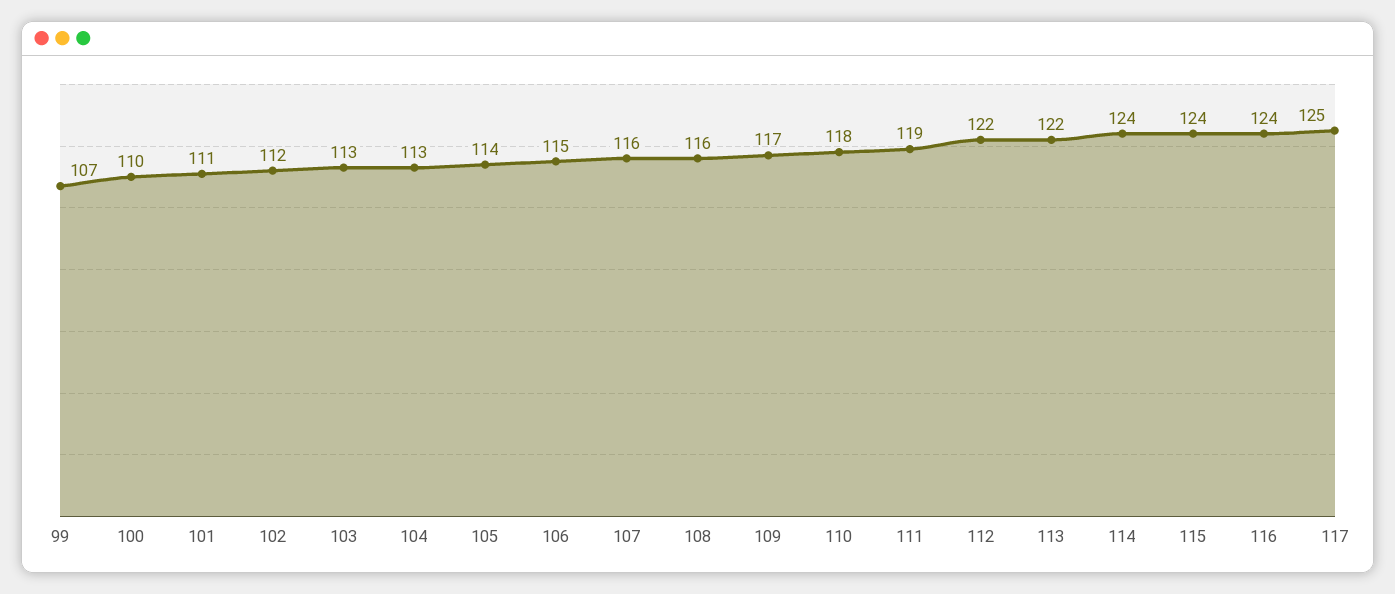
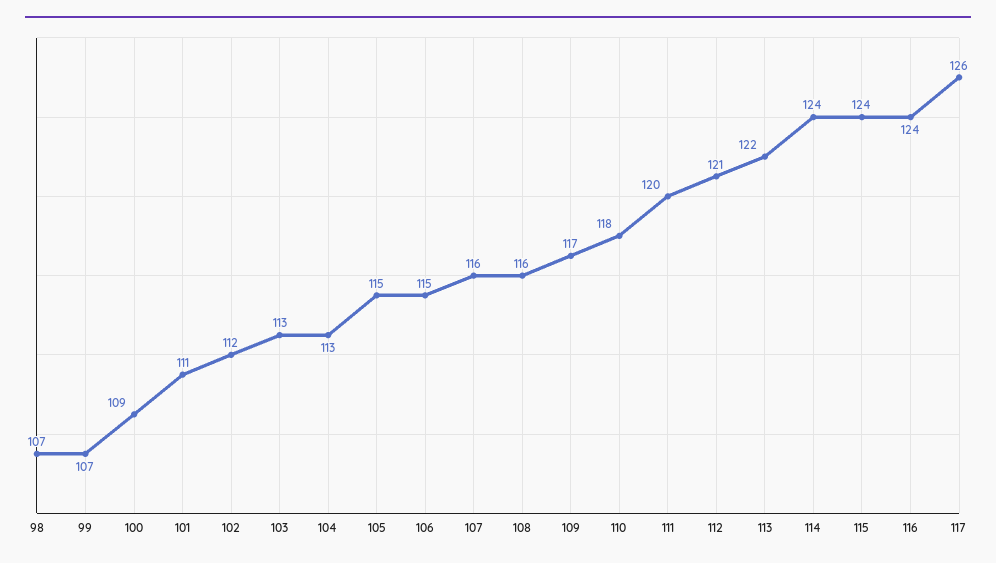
100: 110 -> 109
105: 114 -> 115
111: 119 -> 120
112: 122 -> 121
117: 125 -> 126
98: none -> 107

